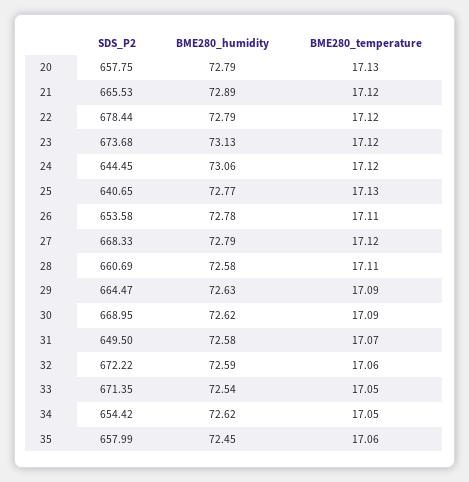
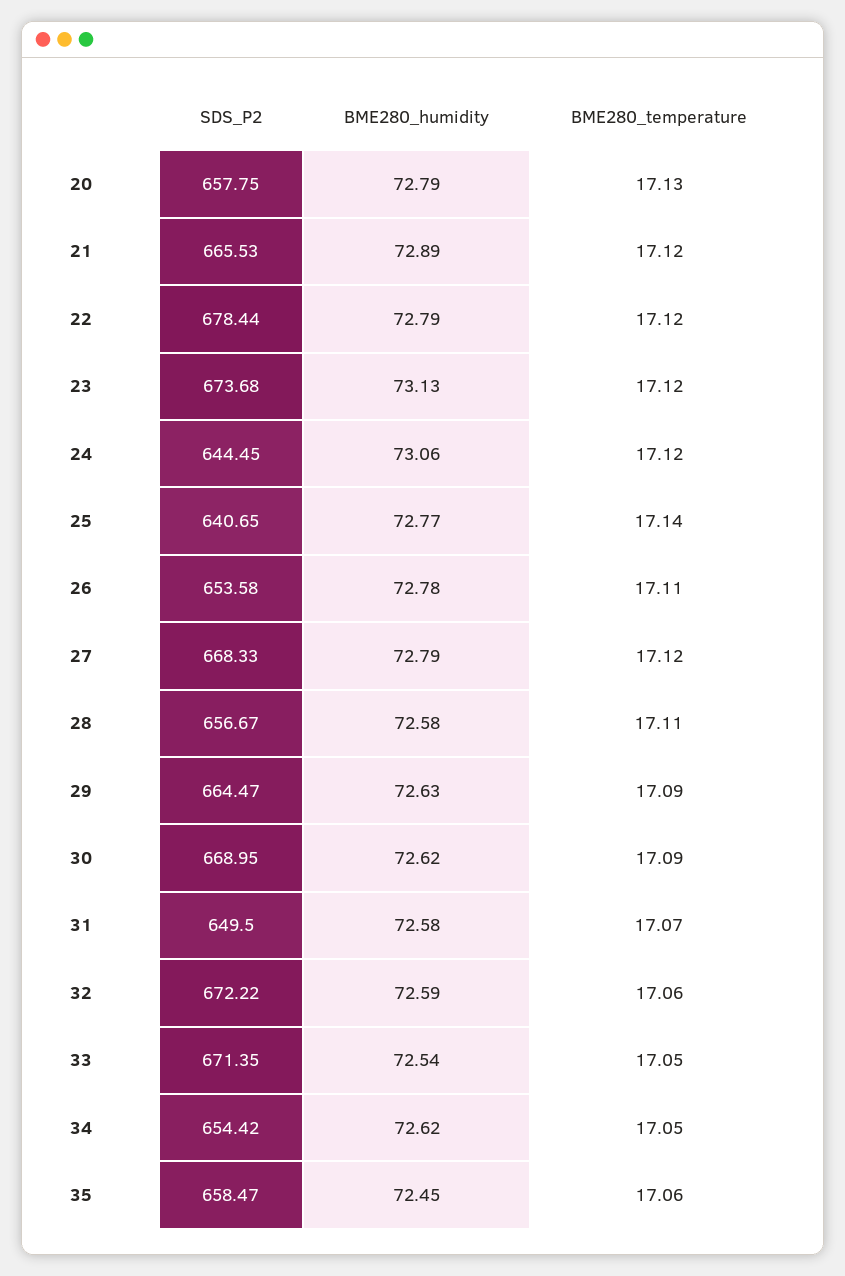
BME280_temperature, 25: 17.13 -> 17.14
SDS_P2, 28: 660.69 -> 656.67
SDS_P2, 35: 657.99 -> 658.47

